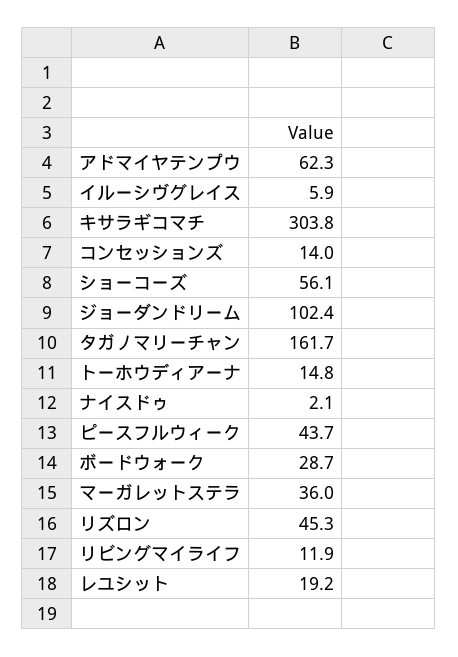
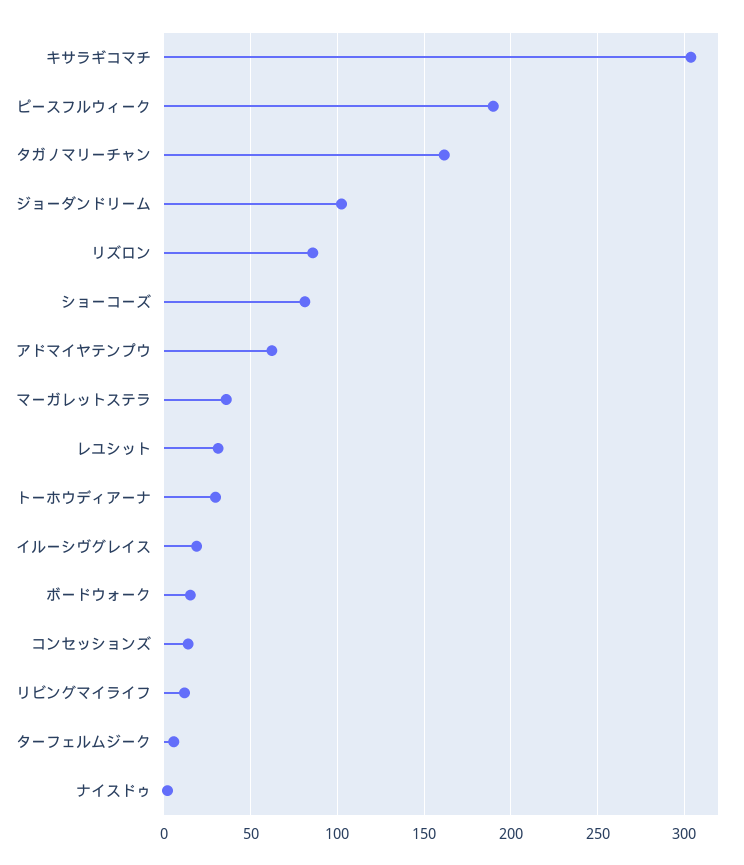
イルーシヴグレイス: 5.9 -> 20
ショーコーズ: 56.1 -> 80
トーホウディアーナ: 14.8 -> 30
ピースフルウィーク: 43.7 -> 190
ボードウォーク: 28.7 -> 15
リズロン: 45.3 -> 85
レユシット: 19.2 -> 30
ターフェルムジーク: none -> 5

